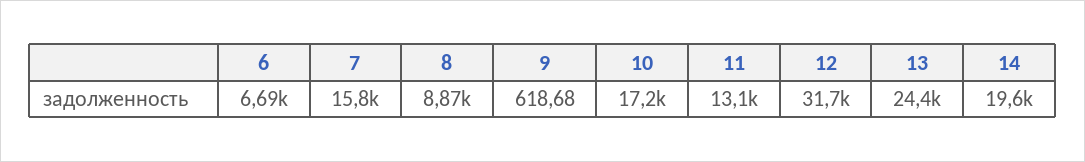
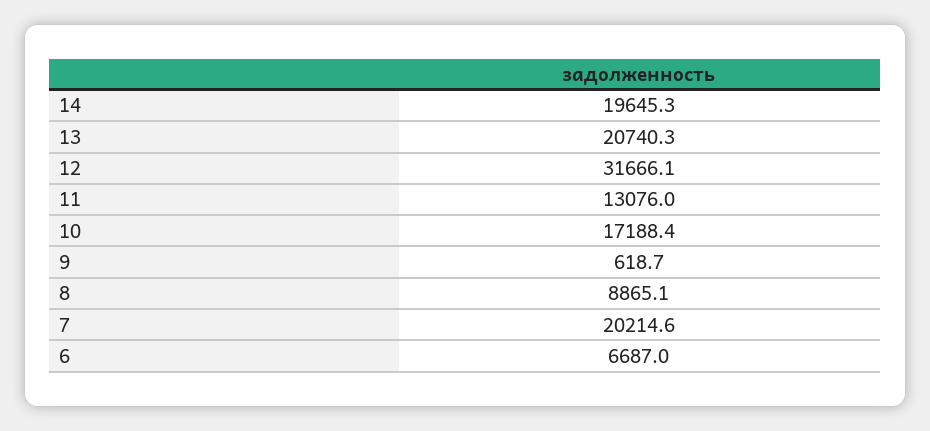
7: 15800 -> 20214.6
13: 24400 -> 20740.3

